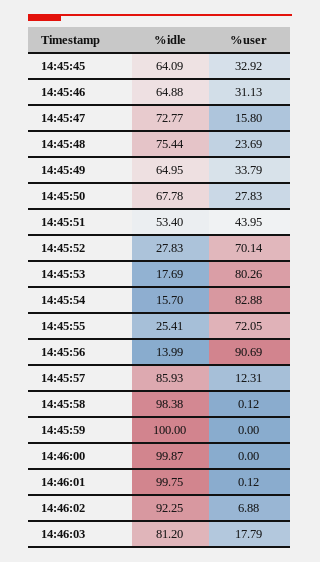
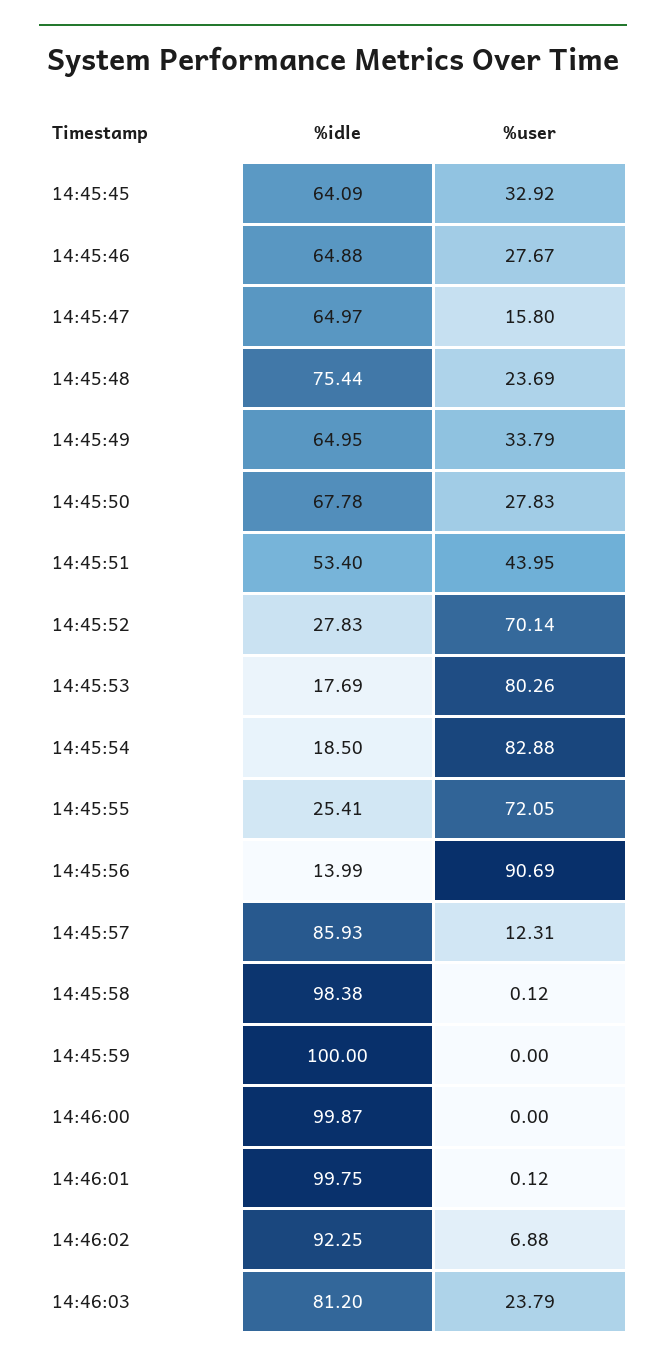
%user, 14:45:46: 31.13 -> 27.67
%idle, 14:45:47: 72.77 -> 64.97
%idle, 14:45:54: 15.7 -> 18.5
%user, 14:46:03: 17.79 -> 23.79

